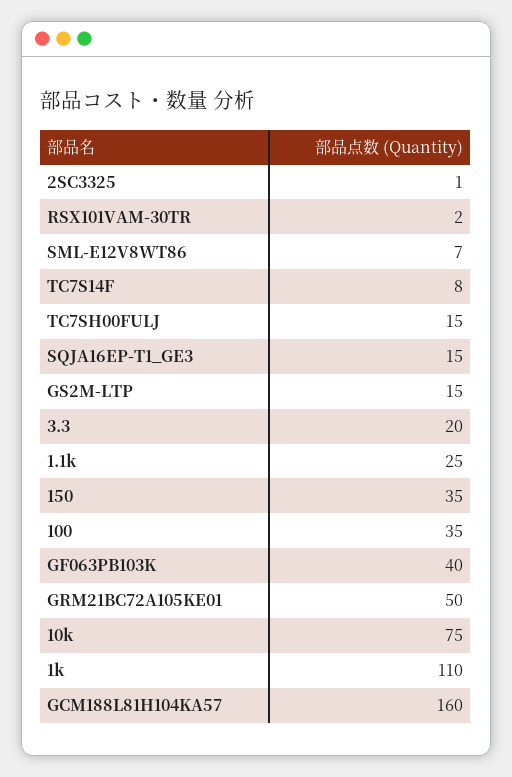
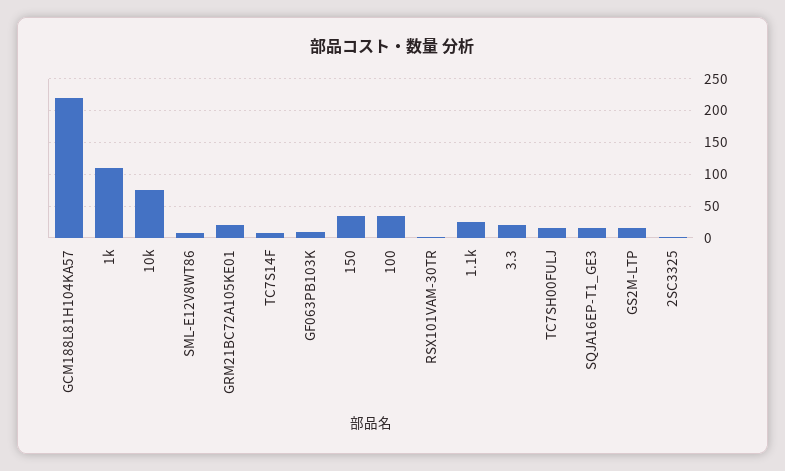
GF063PB103K: 40 -> 10
GRM21BC72A105KE01: 50 -> 20
GCM188L81H104KA57: 160 -> 220

